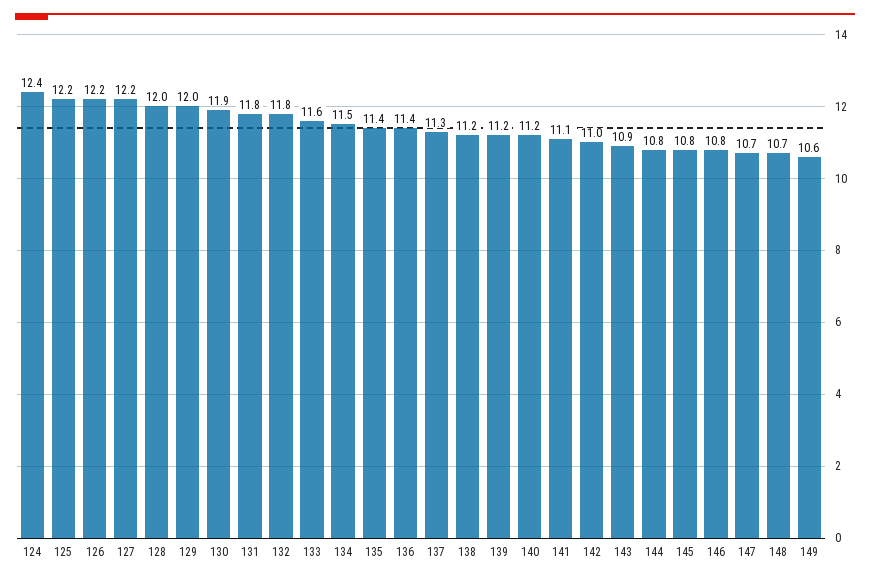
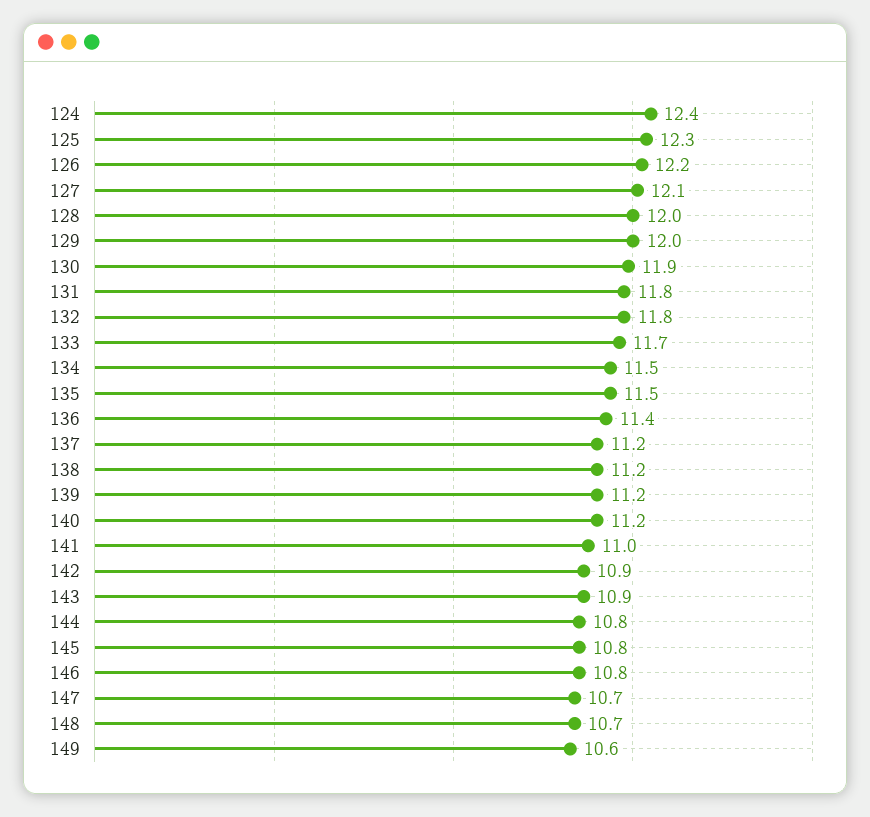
125: 12.2 -> 12.3
127: 12.2 -> 12.1
133: 11.6 -> 11.7
135: 11.4 -> 11.5
137: 11.3 -> 11.2
141: 11.1 -> 11
142: 11 -> 10.9

